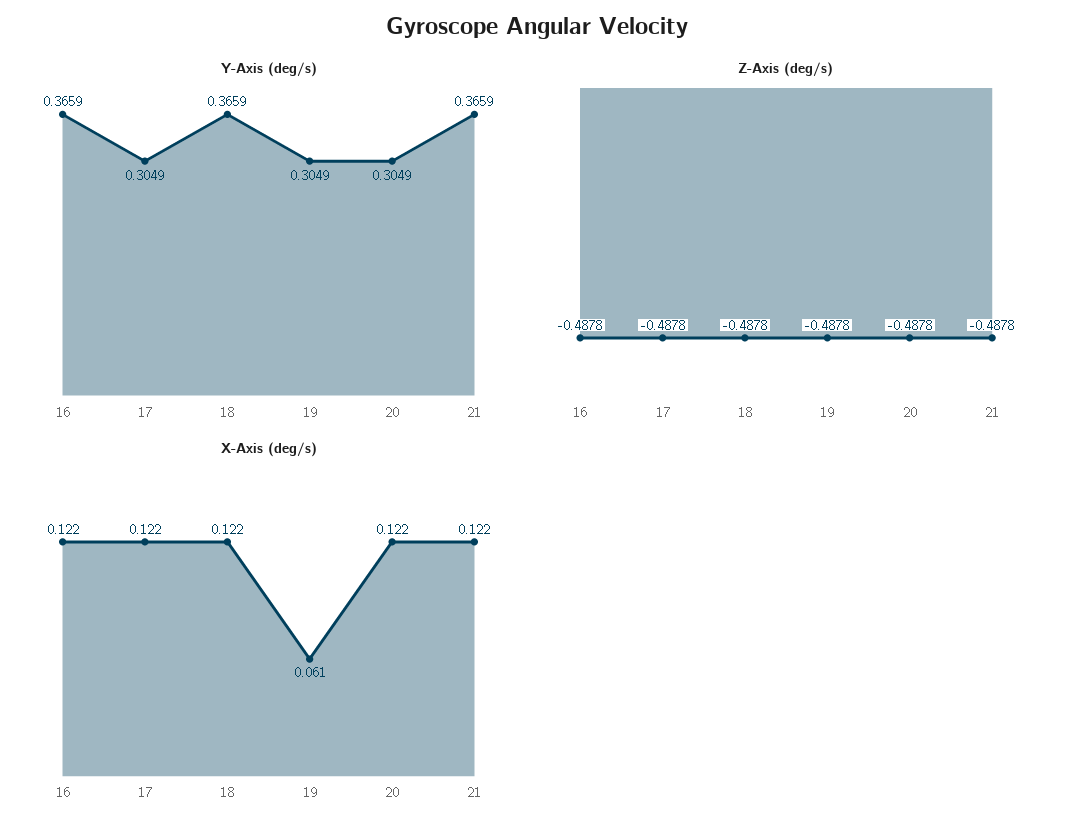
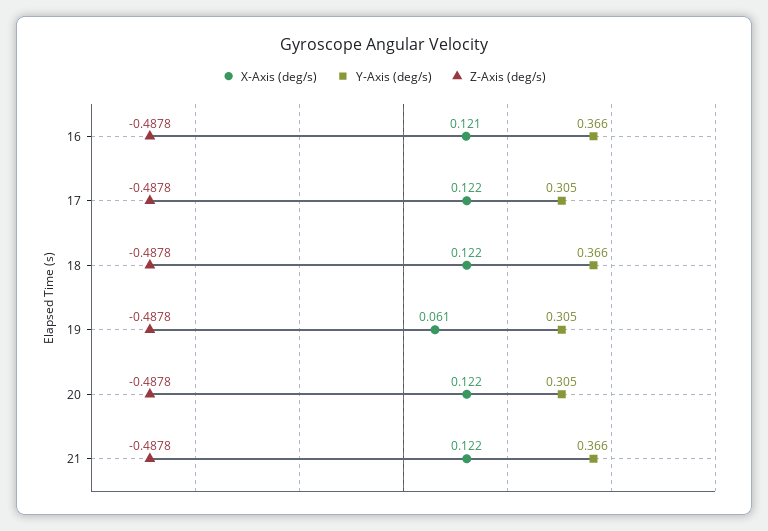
X-Axis (deg/s), 16: 0.122 -> 0.121

